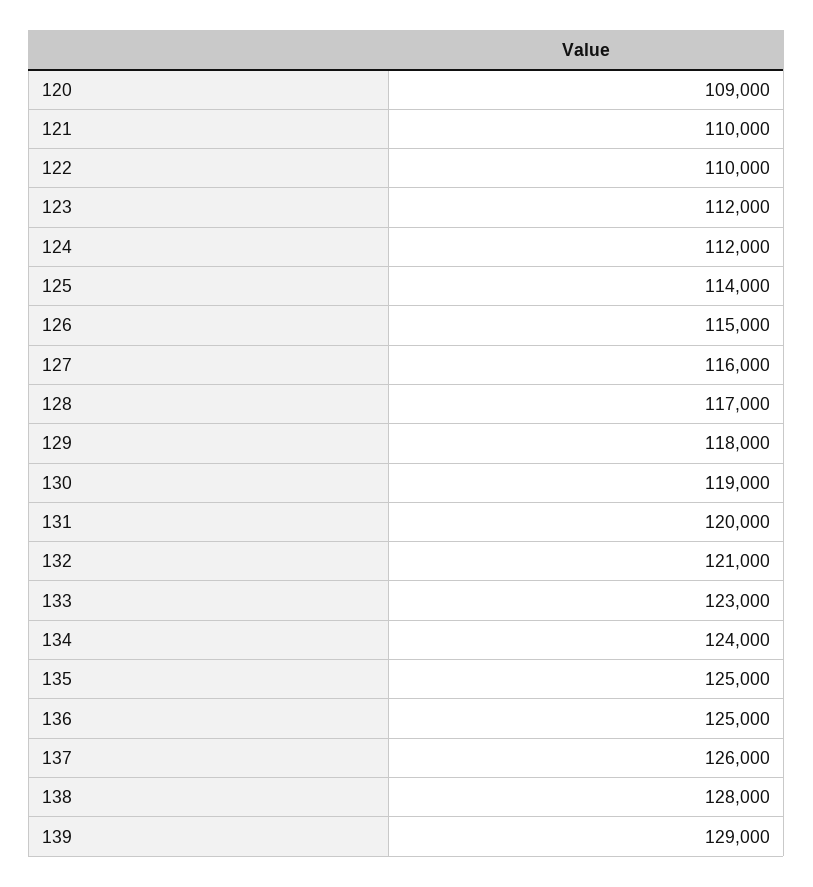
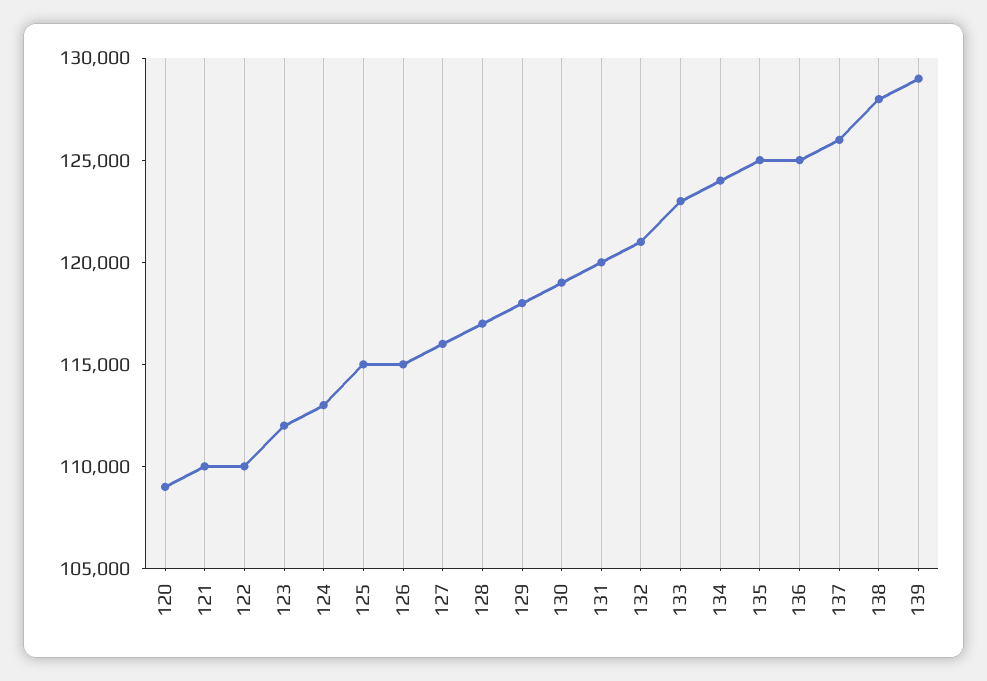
124: 112000 -> 113000
125: 114000 -> 115000

